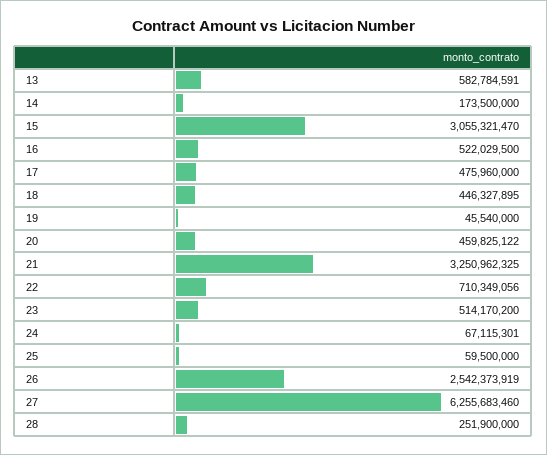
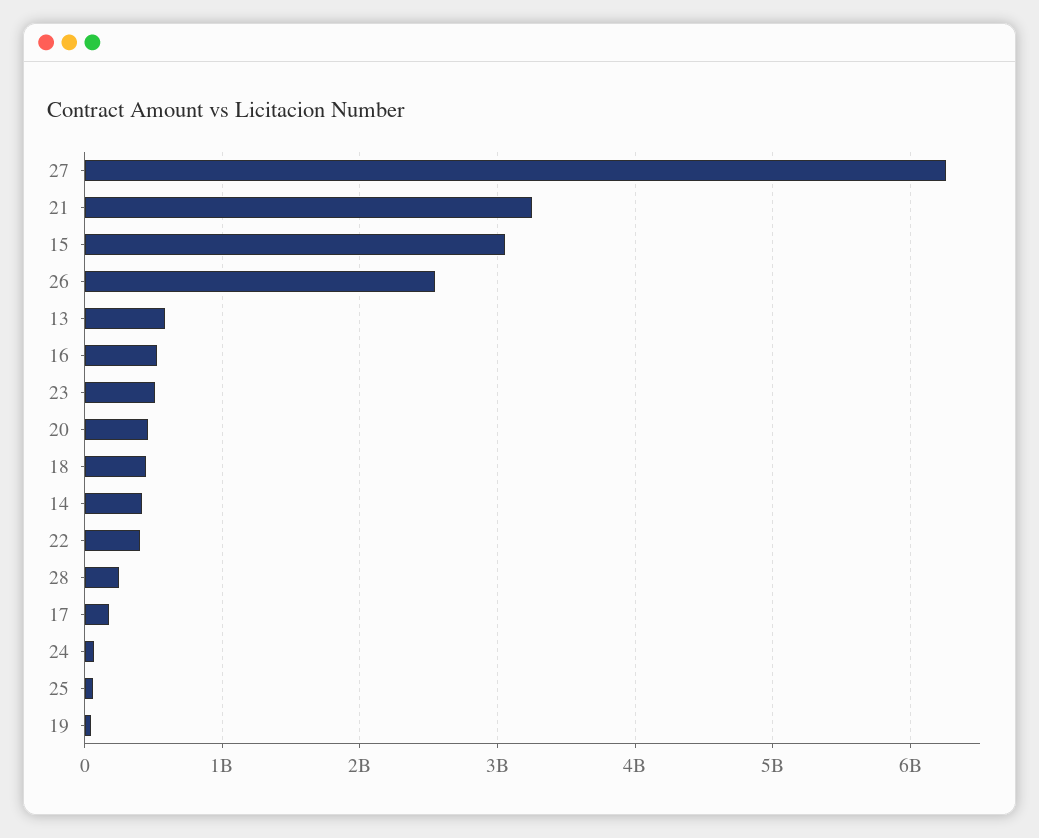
14: 173500000 -> 400000000
17: 475960000 -> 200000000
22: 710349056 -> 400000000

